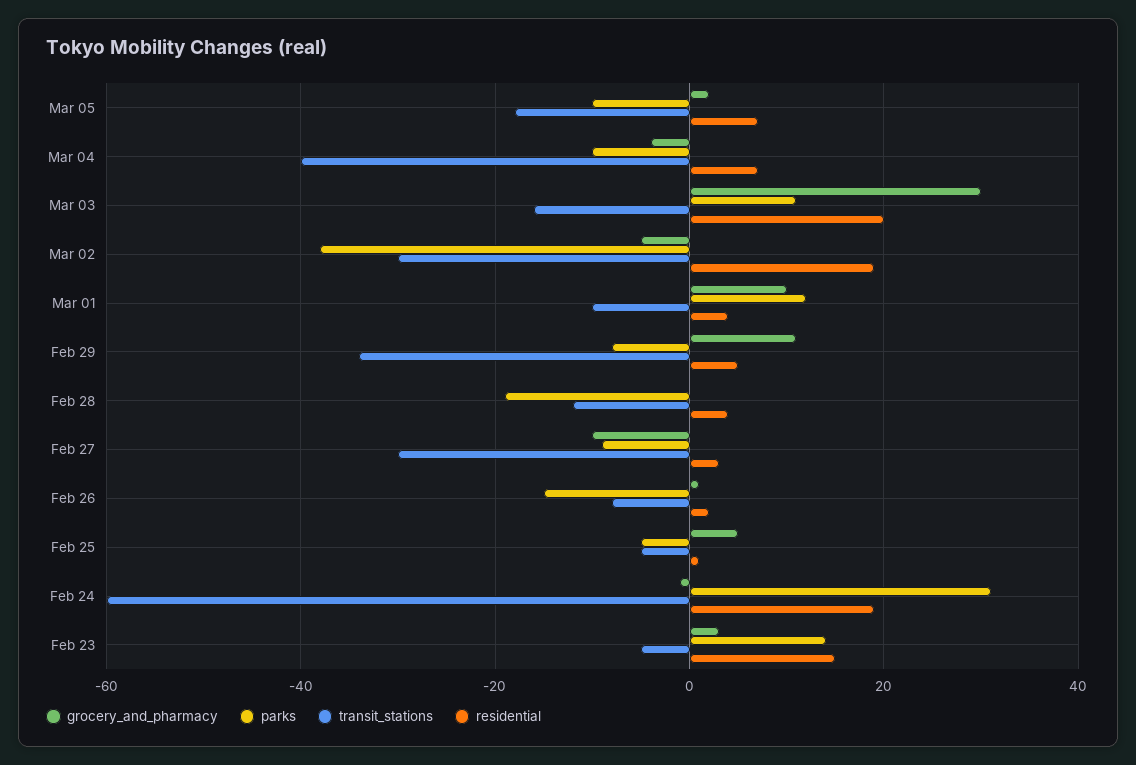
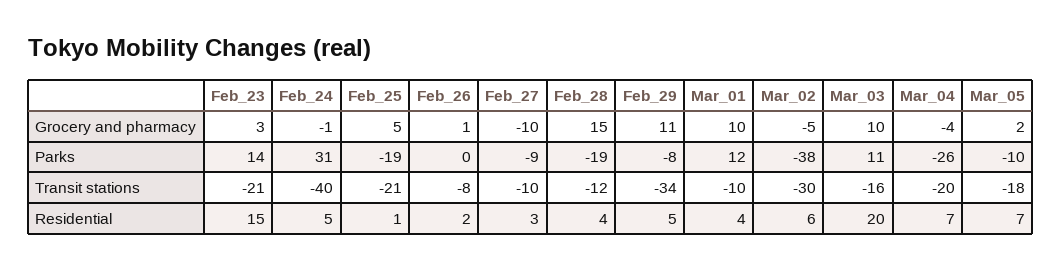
parks, Mar 04: -10 -> -26
transit_stations, Mar 04: -40 -> -20
grocery_and_pharmacy, Mar 03: 30 -> 10
residential, Mar 02: 20 -> 6
grocery_and_pharmacy, Feb 28: 0 -> 15
transit_stations, Feb 27: -30 -> -10
parks, Feb 26: -15 -> 0
parks, Feb 25: -5 -> -19
transit_stations, Feb 25: -5 -> -21
transit_stations, Feb 24: -60 -> -40
residential, Feb 24: 20 -> 5
transit_stations, Feb 23: -5 -> -21

